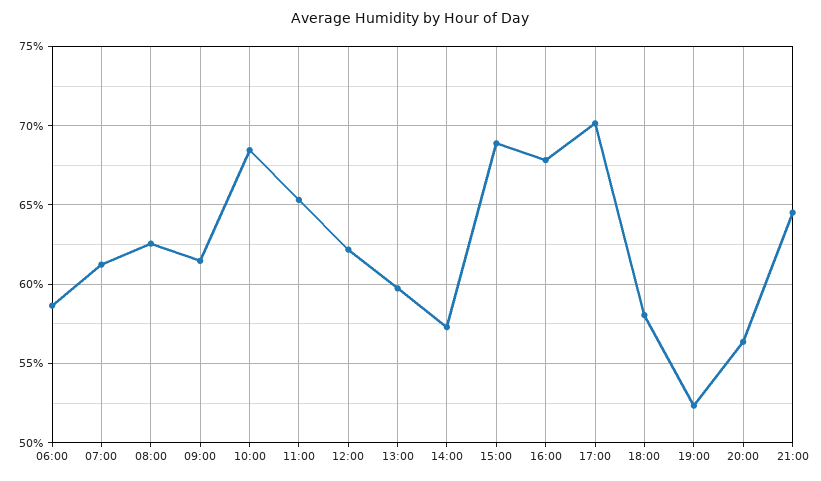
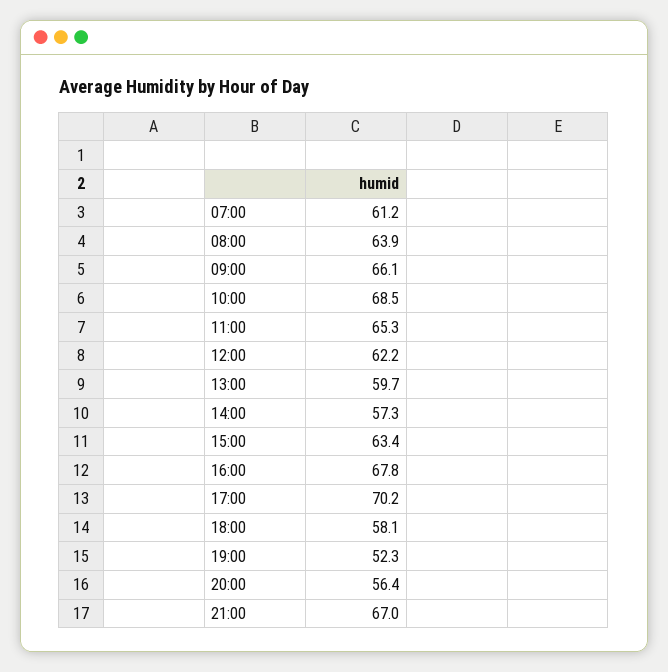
06:00: 58.5 -> none
08:00: 62.5 -> 63.9
09:00: 61.5 -> 66.1
15:00: 69 -> 63.4
21:00: 64.5 -> 67

